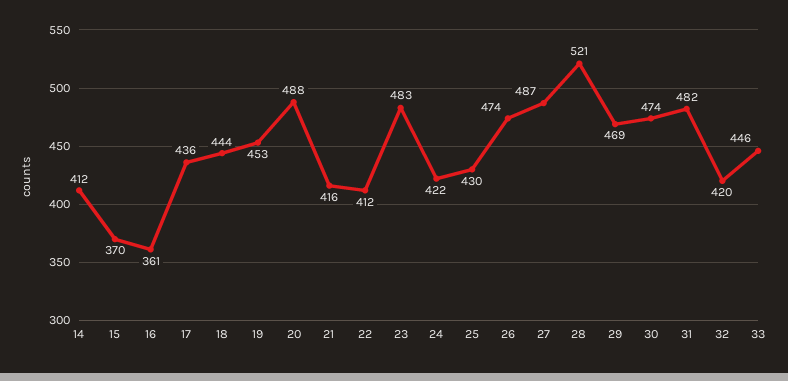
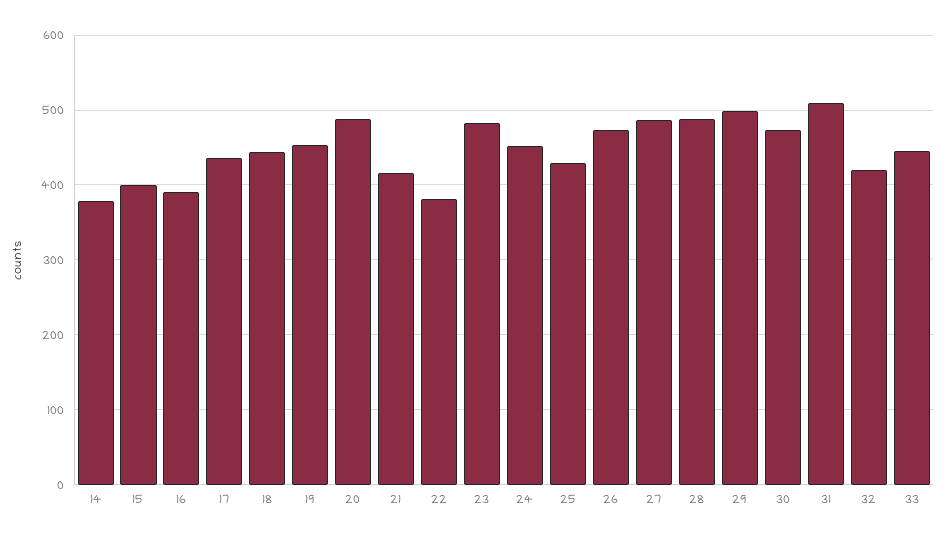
14: 412 -> 380
15: 370 -> 400
16: 361 -> 390
22: 412 -> 380
24: 422 -> 450
28: 521 -> 490
29: 469 -> 500
31: 482 -> 510

